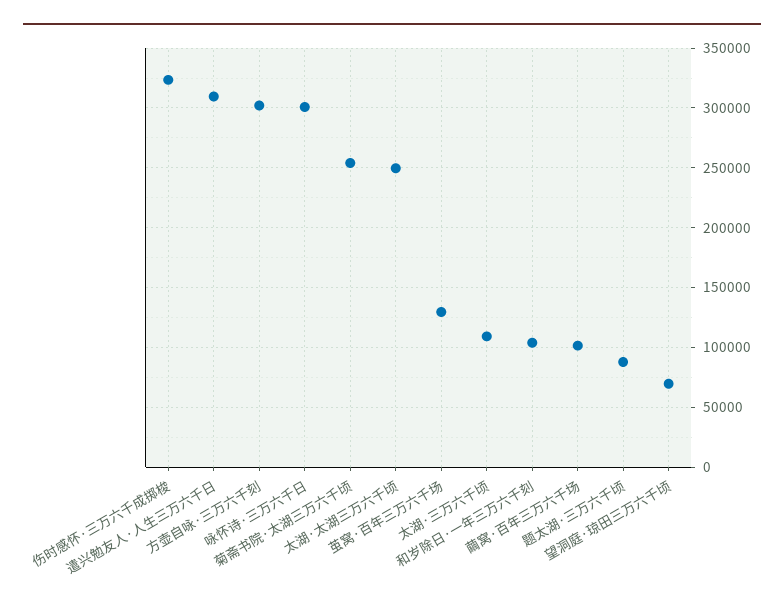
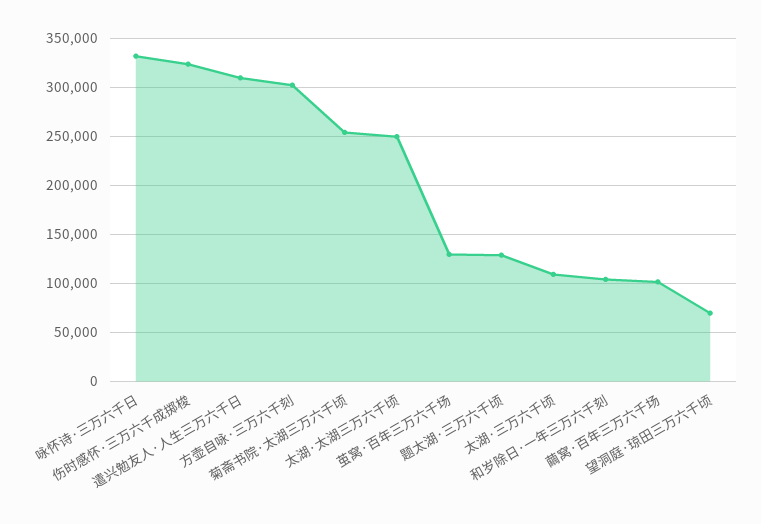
咏怀诗·三万六千日: 300000 -> 330000
题太湖·三万六千顷: 90000 -> 130000

